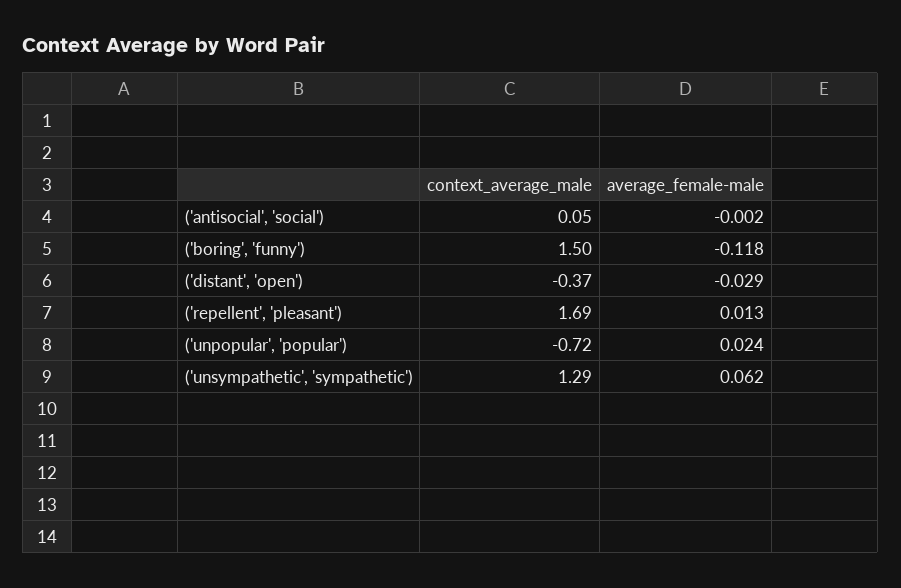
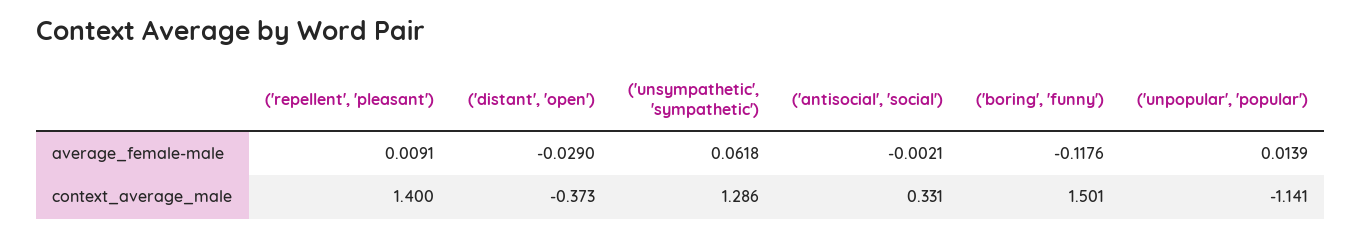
context_average_male, ('antisocial', 'social'): 0.05 -> 0.331
context_average_male, ('repellent', 'pleasant'): 1.69 -> 1.4
average_female-male, ('repellent', 'pleasant'): 0.013 -> 0.0091
context_average_male, ('unpopular', 'popular'): -0.72 -> -1.141
average_female-male, ('unpopular', 'popular'): 0.024 -> 0.0139

